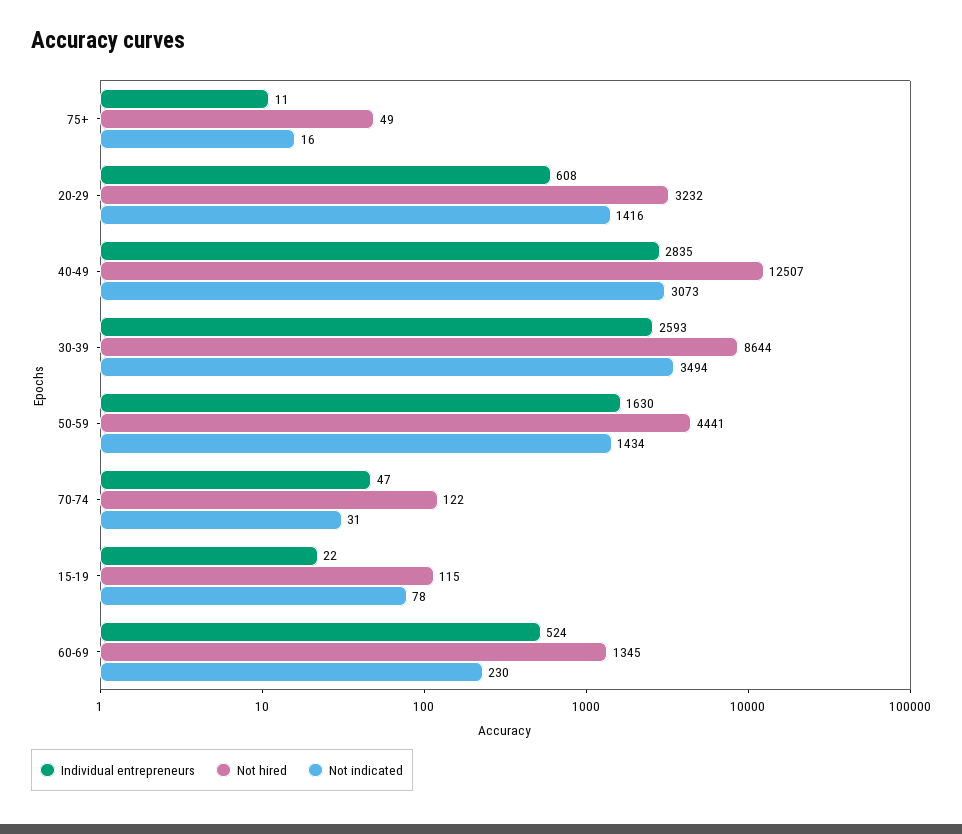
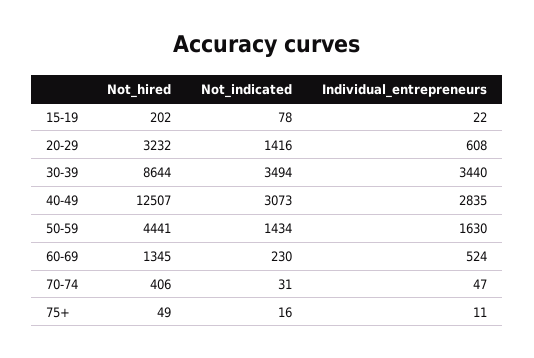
Individual entrepreneurs, 30-39: 2593 -> 3440
Not hired, 70-74: 122 -> 406
Not hired, 15-19: 115 -> 202

